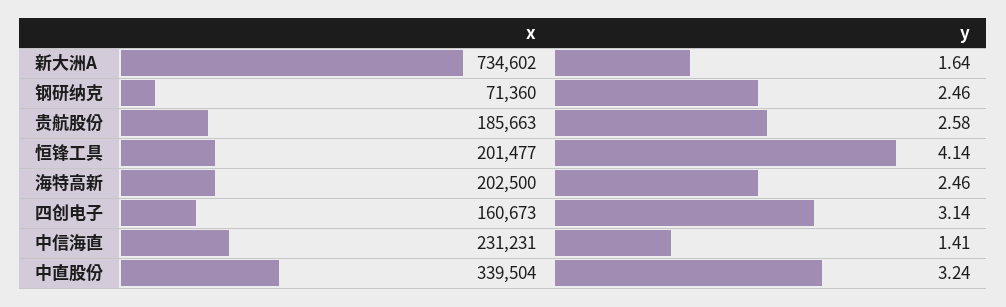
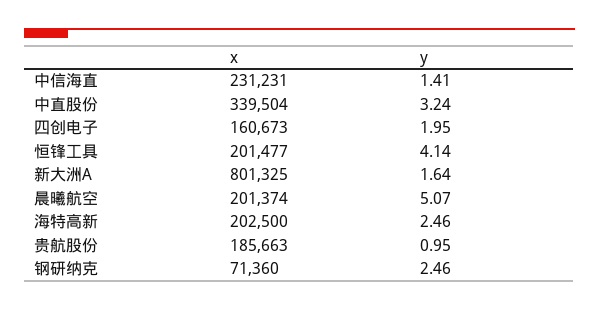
x, 新大洲A: 734602 -> 801325
y, 贵航股份: 2.58 -> 0.95
y, 四创电子: 3.14 -> 1.95
x, 晨曦航空: none -> 201374
y, 晨曦航空: none -> 5.07

